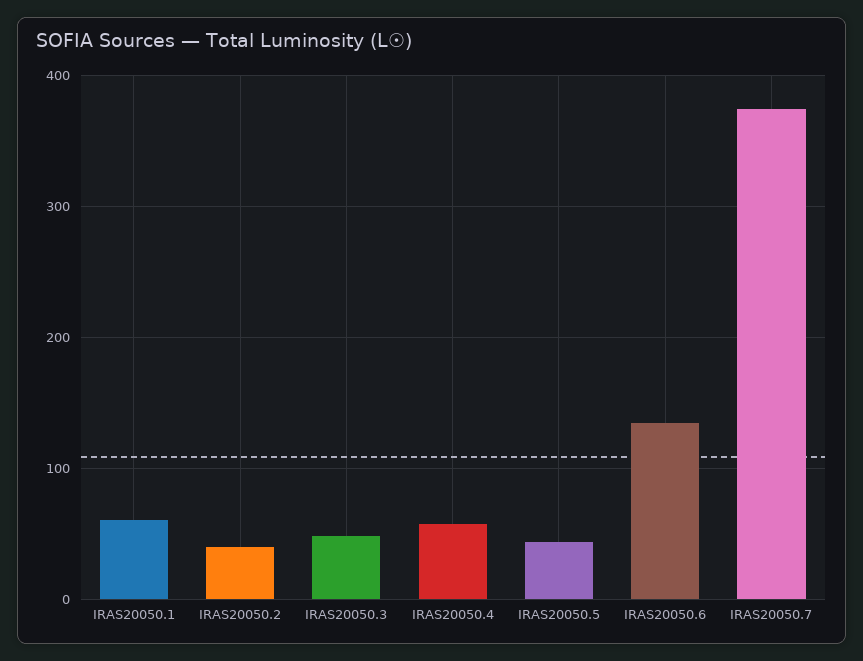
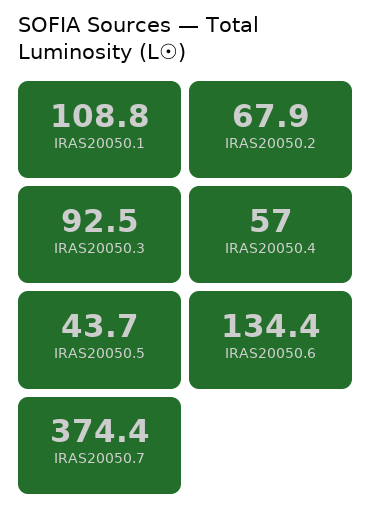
IRAS20050.1: 60 -> 108.8
IRAS20050.2: 40 -> 67.9
IRAS20050.3: 50 -> 92.5

